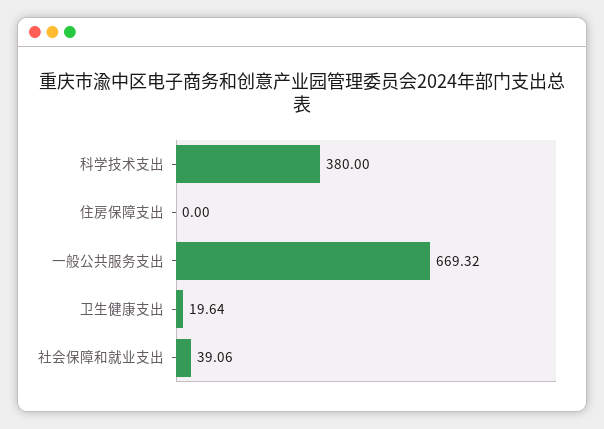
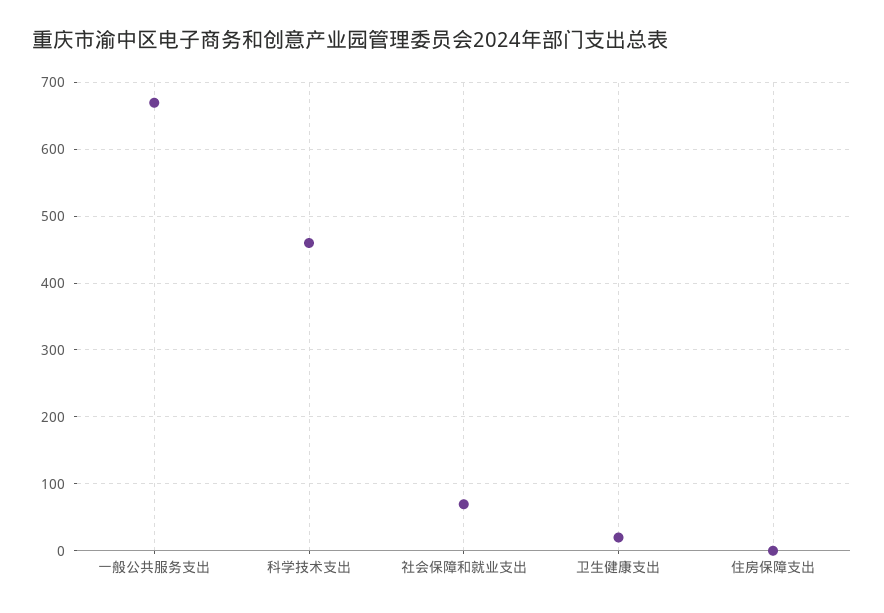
科学技术支出: 380 -> 460
社会保障和就业支出: 39.06 -> 70

